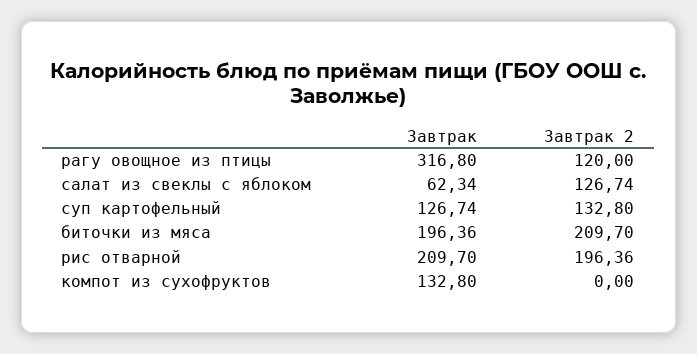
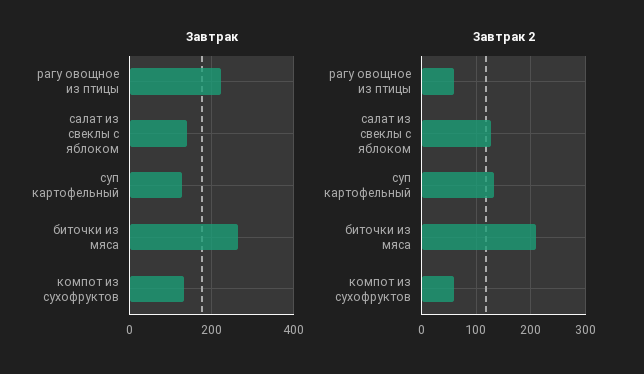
Завтрак, рагу овощное из птицы: 316.8 -> 220
Завтрак 2, рагу овощное из птицы: 120 -> 60
Завтрак, салат из свеклы с яблоком: 62.34 -> 140
Завтрак, биточки из мяса: 196.36 -> 260
Завтрак, рис отварной: 209.7 -> none
Завтрак 2, рис отварной: 196.36 -> none
Завтрак 2, компот из сухофруктов: 0 -> 60

